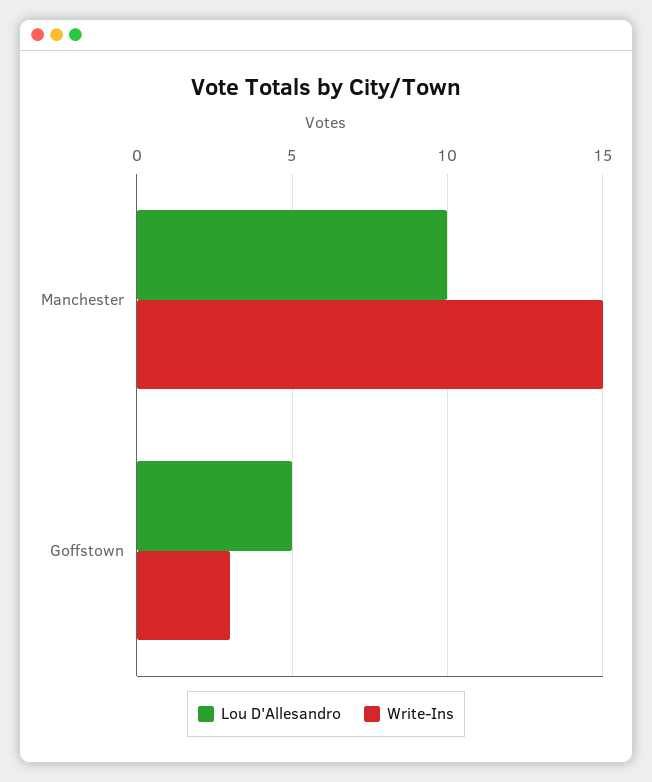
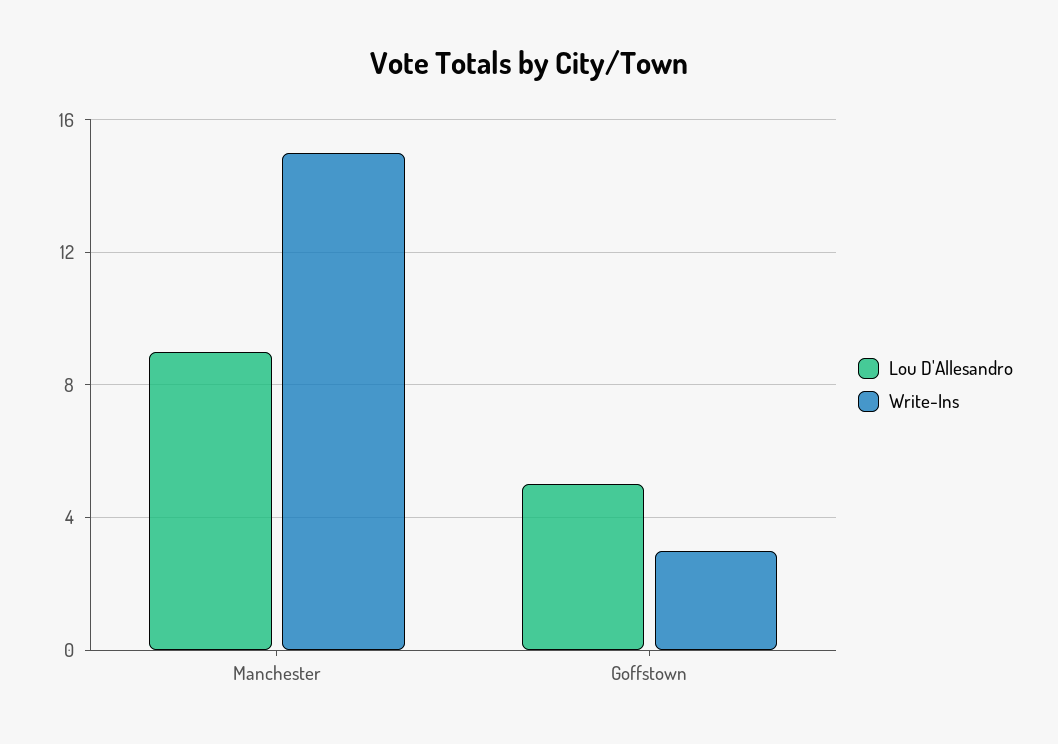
Lou D'Allesandro, Manchester: 10 -> 9

